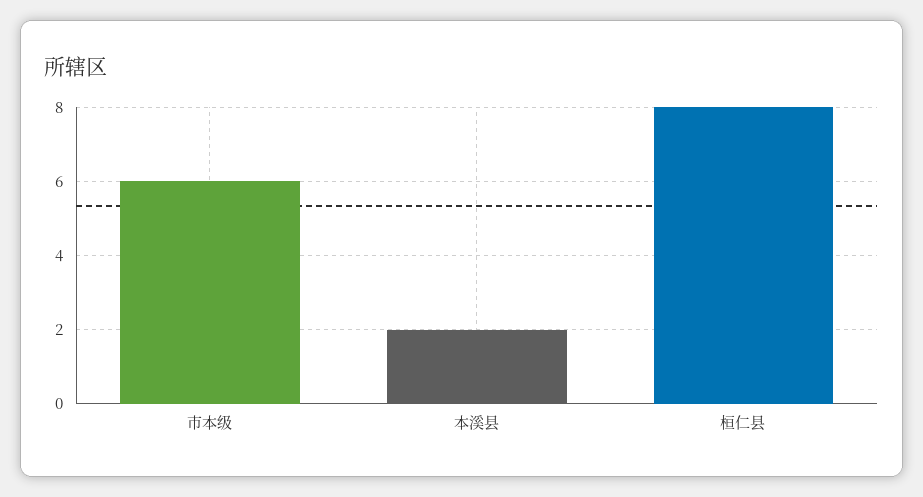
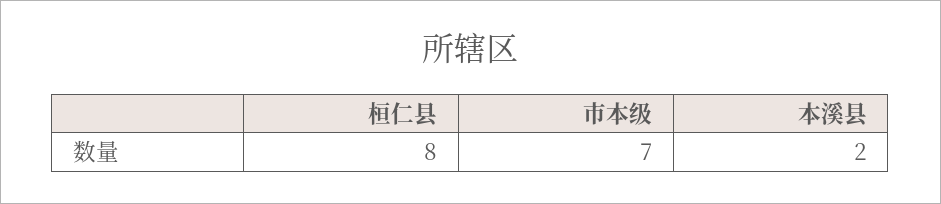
市本级: 6 -> 7

